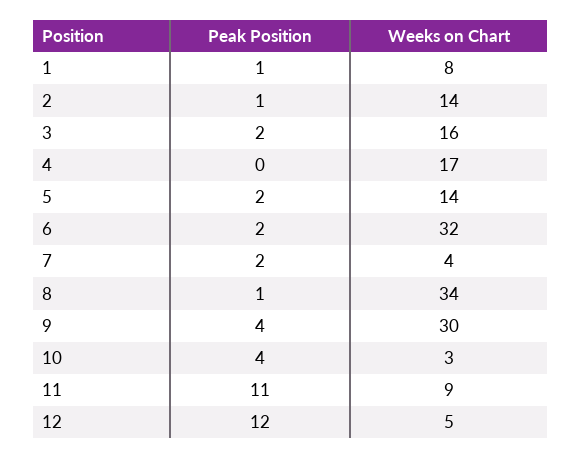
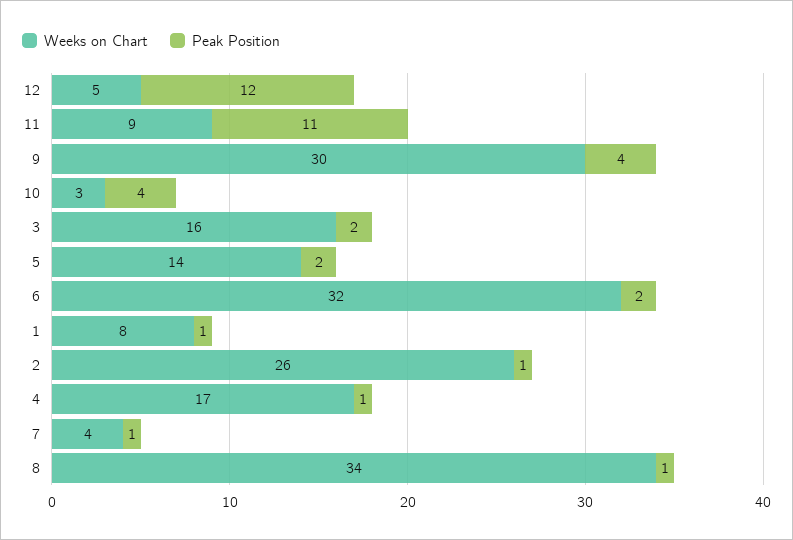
Weeks on Chart, 2: 14 -> 26
Peak Position, 4: 0 -> 1
Peak Position, 7: 2 -> 1

